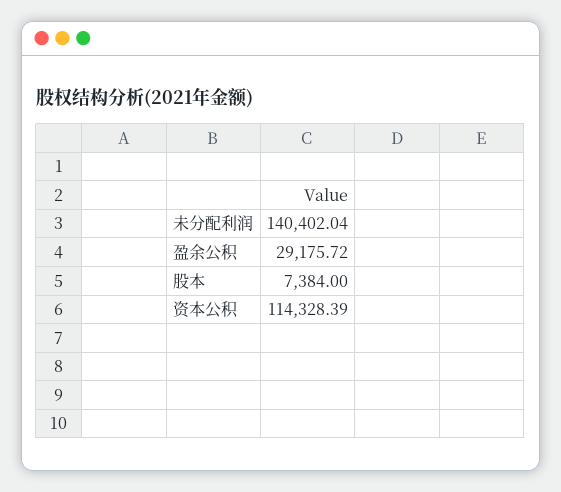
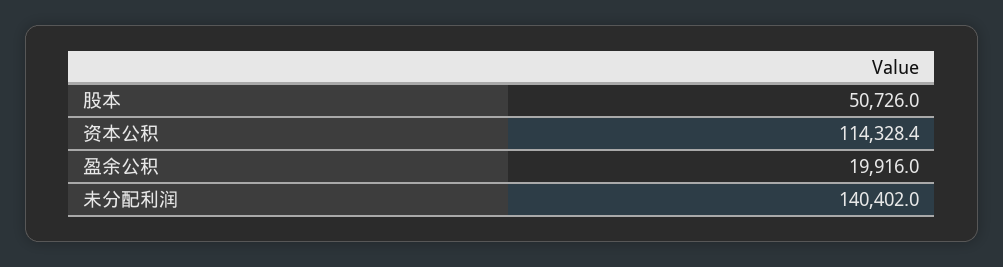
盈余公积: 29175.72 -> 19916
股本: 7384 -> 50726

